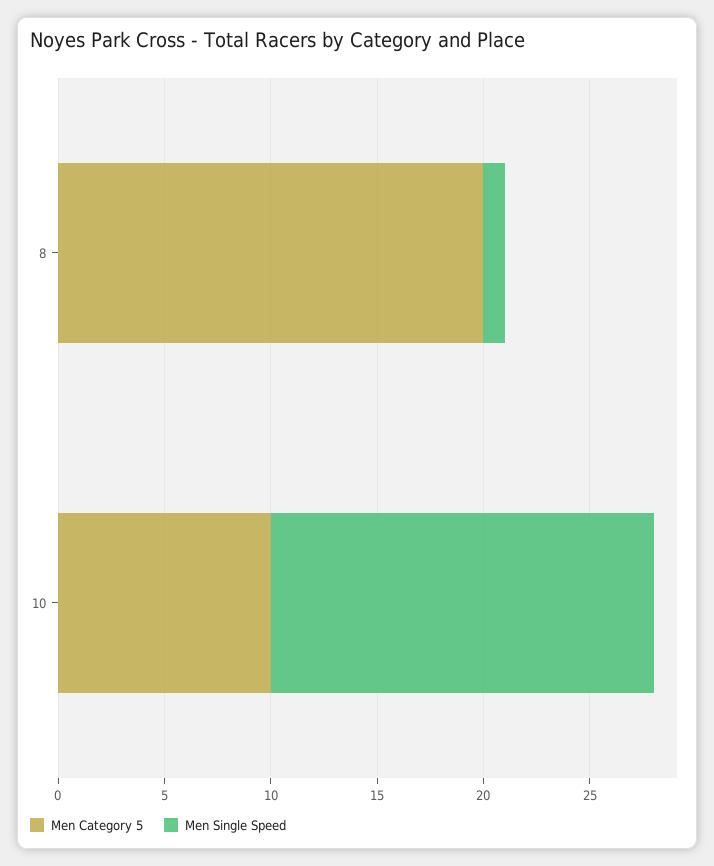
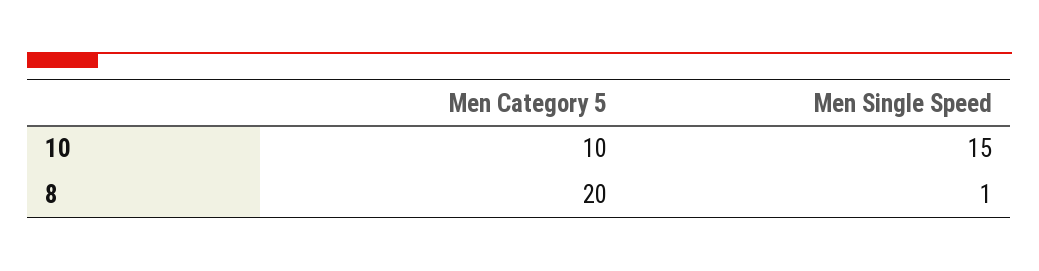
Men Single Speed, 10: 18 -> 15

